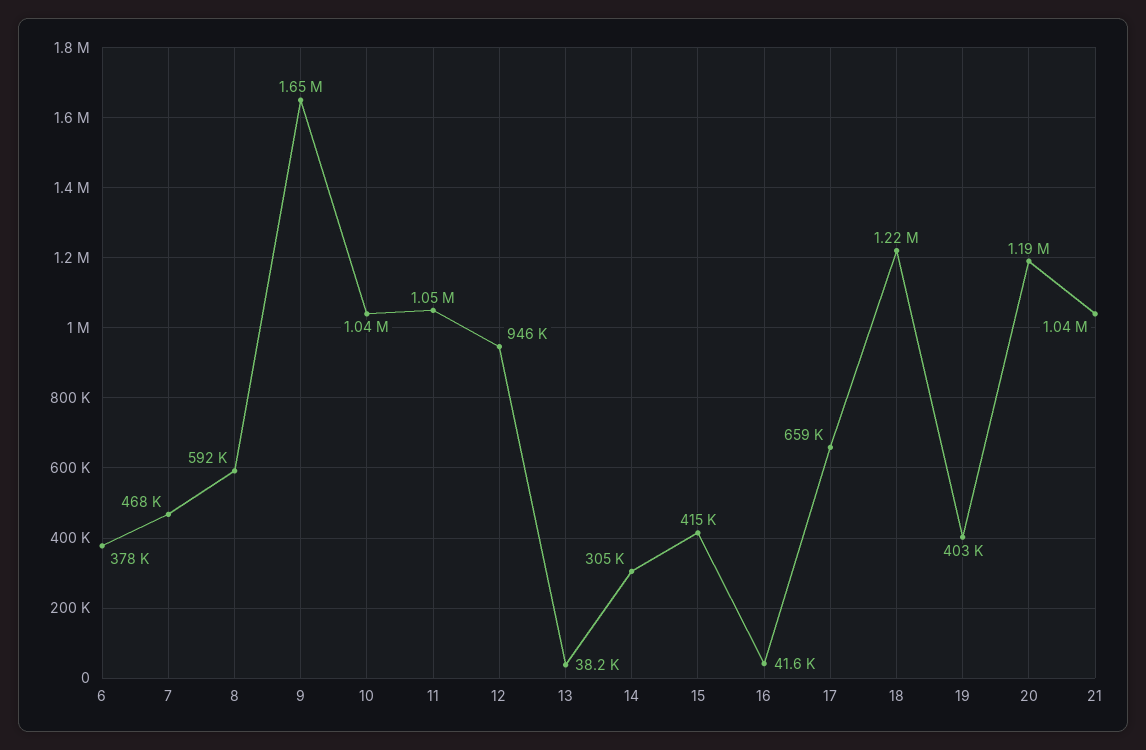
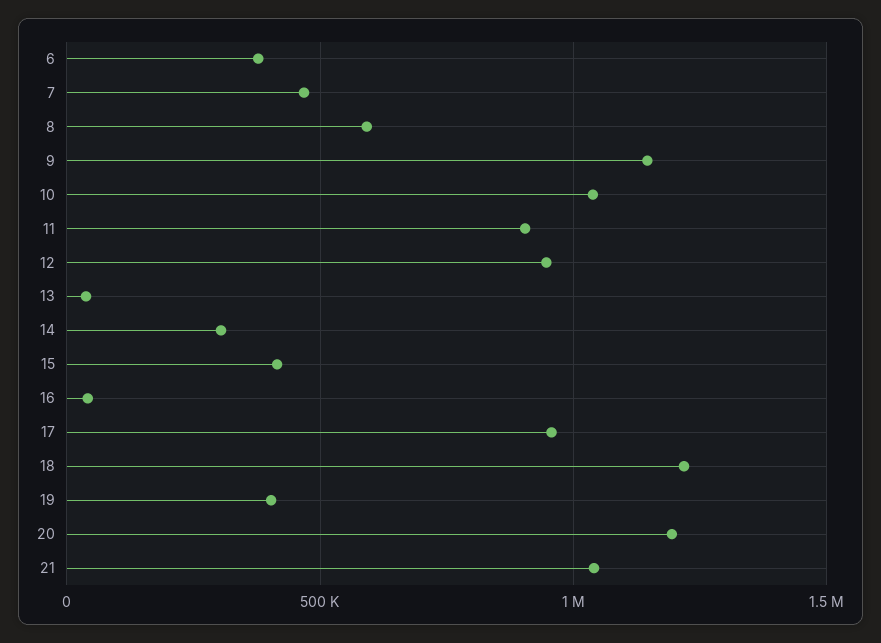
9: 1650000 -> 1150000
11: 1050000 -> 900000
17: 659000 -> 950000

